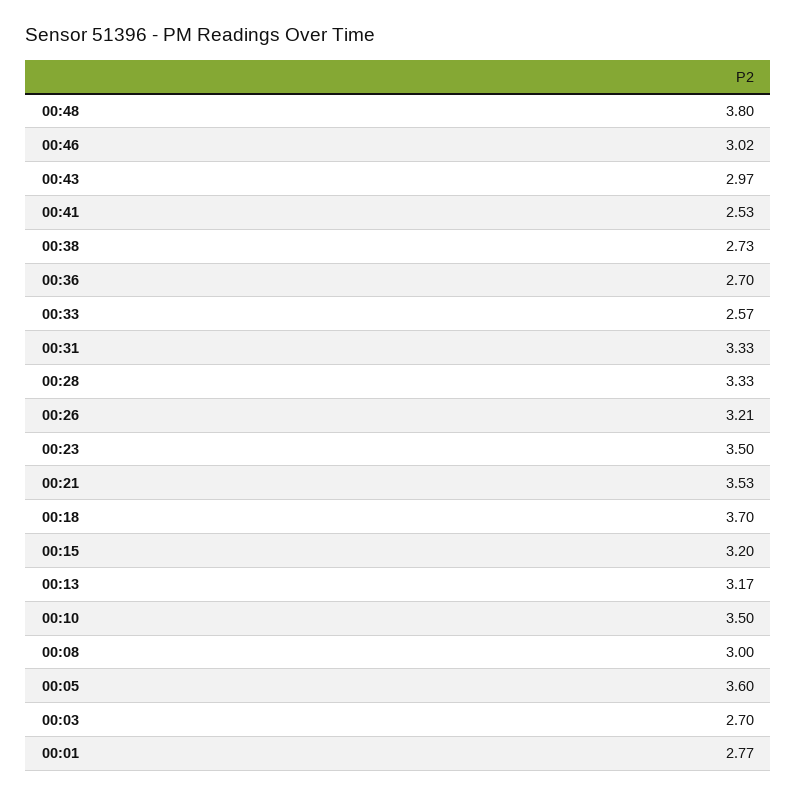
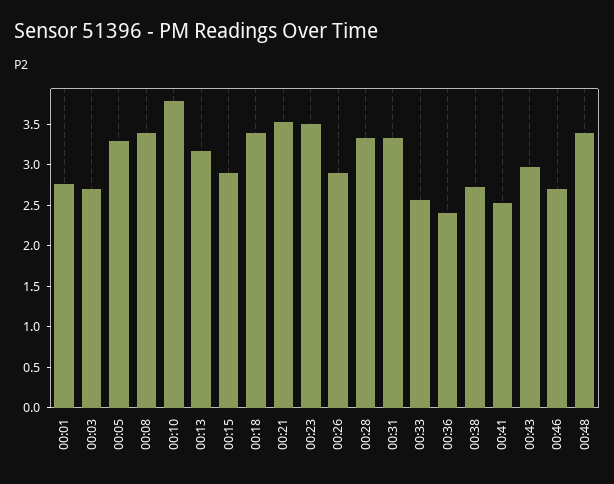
00:48: 3.8 -> 3.4
00:46: 3.02 -> 2.7
00:36: 2.7 -> 2.4
00:26: 3.21 -> 2.9
00:18: 3.7 -> 3.4
00:15: 3.2 -> 2.9
00:10: 3.5 -> 3.8
00:08: 3 -> 3.4
00:05: 3.6 -> 3.3

